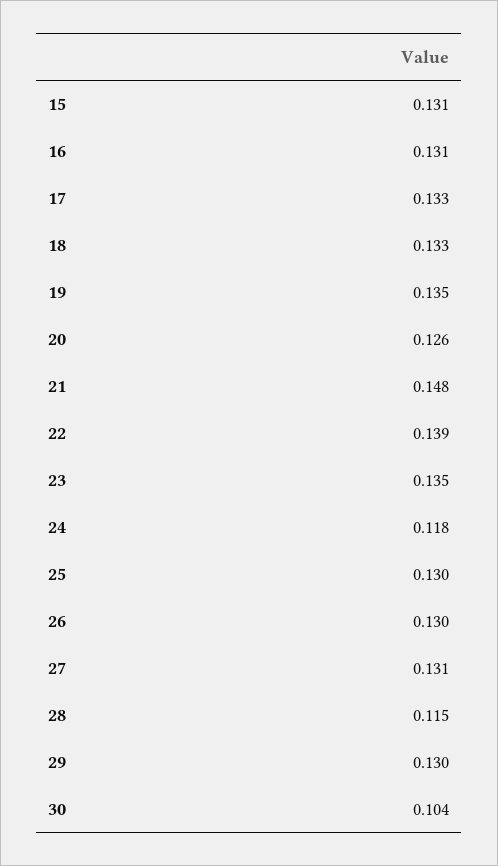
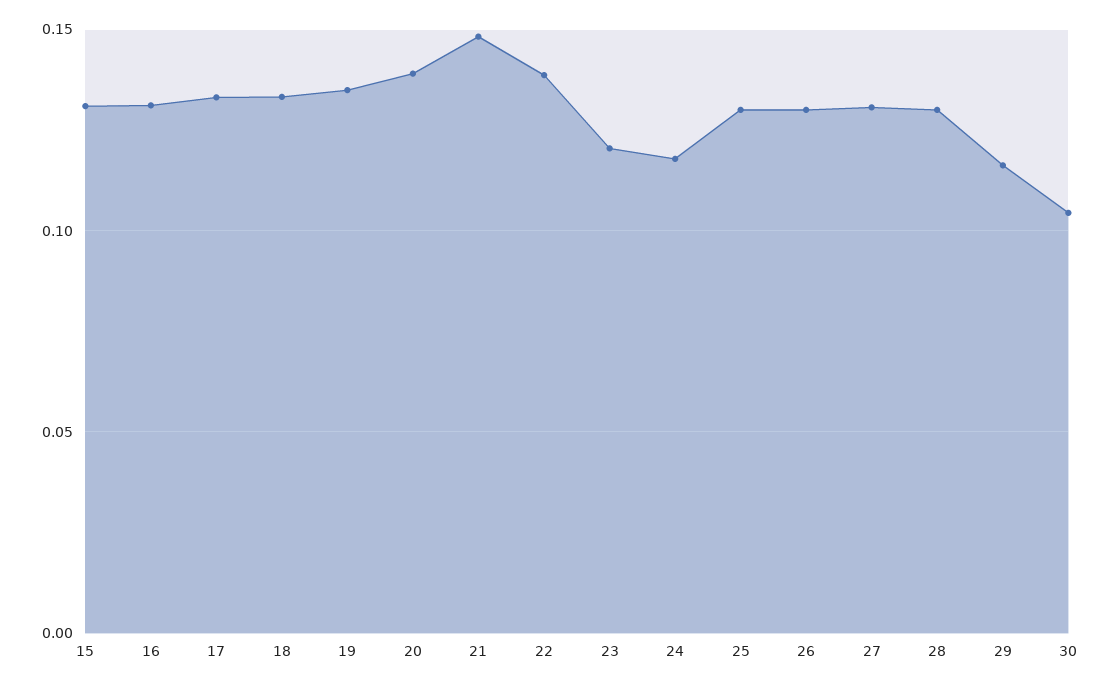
20: 0.126 -> 0.14
23: 0.135 -> 0.12
28: 0.115 -> 0.13
29: 0.13 -> 0.115

